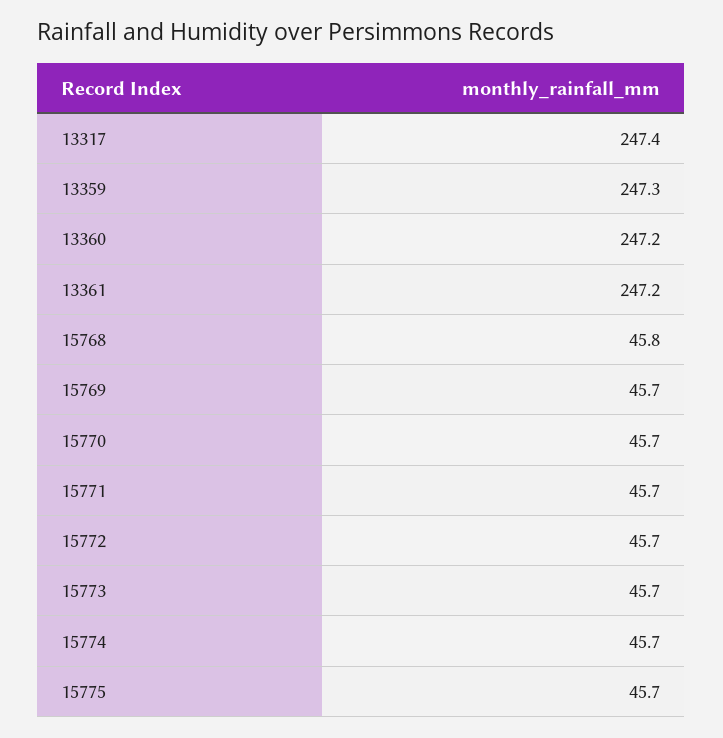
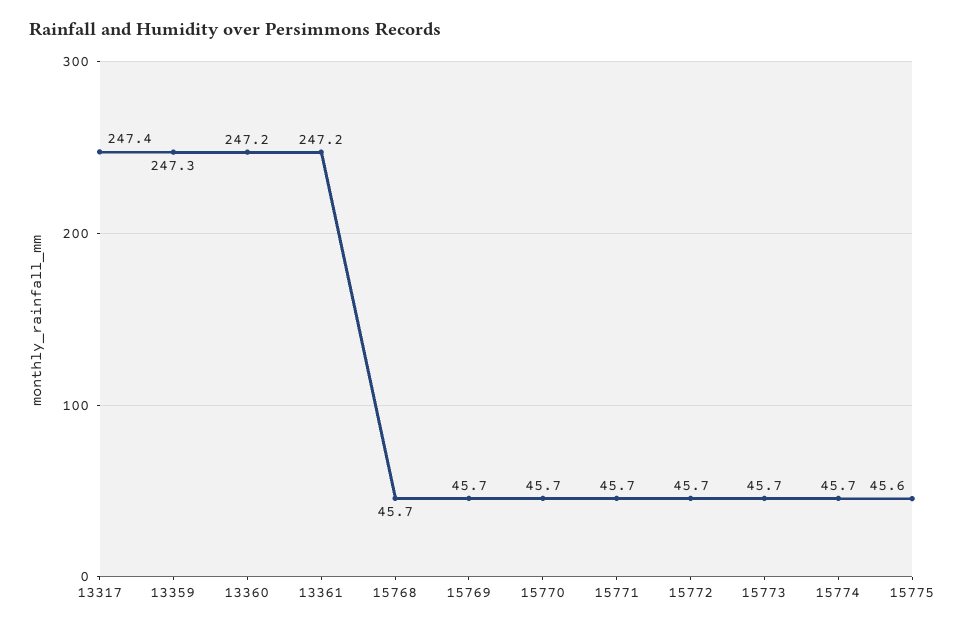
15768: 45.8 -> 45.7
15775: 45.7 -> 45.6

